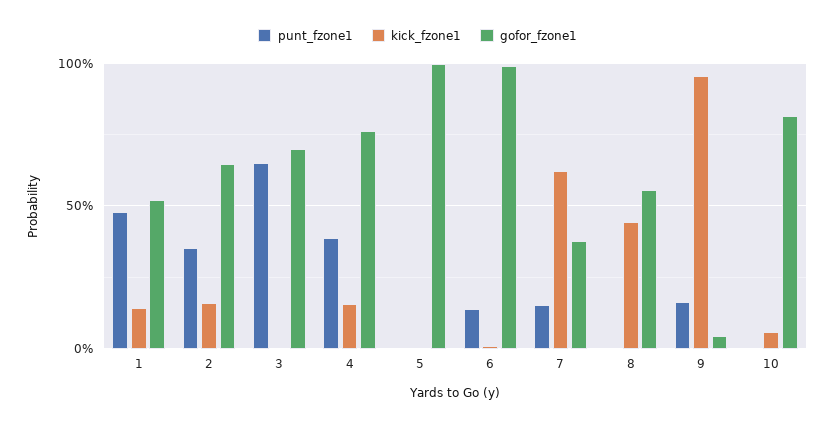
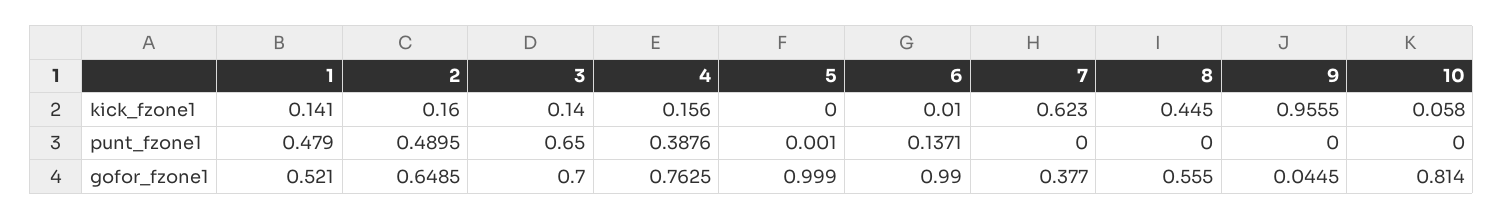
punt_fzone1, 2: 0.35 -> 0.4895
kick_fzone1, 3: 0 -> 0.14
punt_fzone1, 7: 0.15 -> 0
punt_fzone1, 9: 0.15 -> 0

